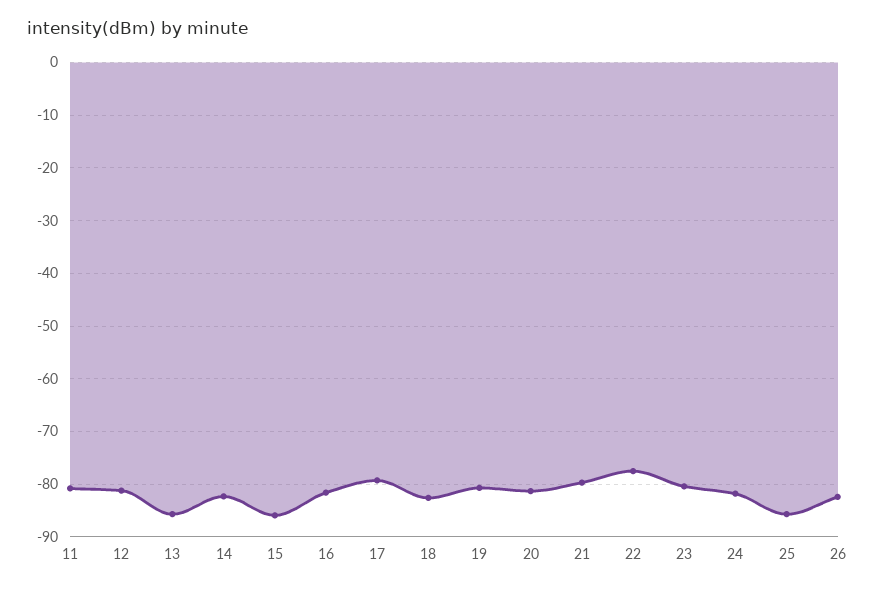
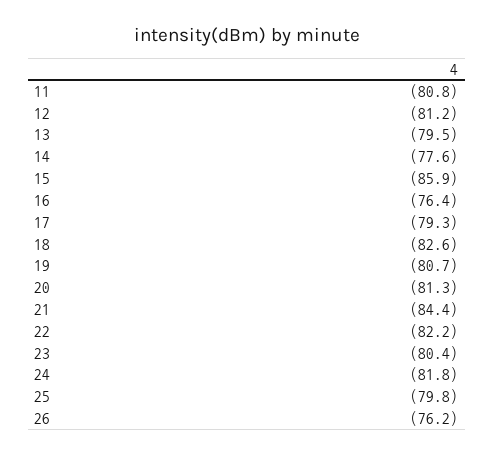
13: -86 -> -79.5
14: -82 -> -77.6
16: -82 -> -76.4
21: -80 -> -84.4
22: -78 -> -82.2
25: -86 -> -79.8
26: -82 -> -76.2

